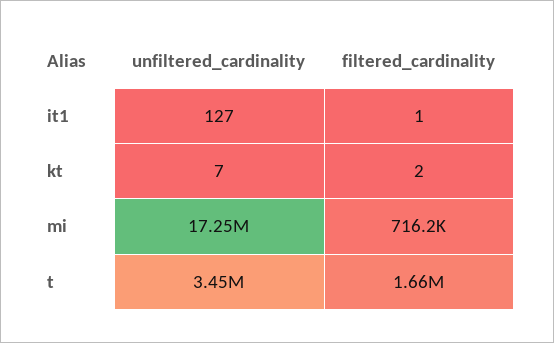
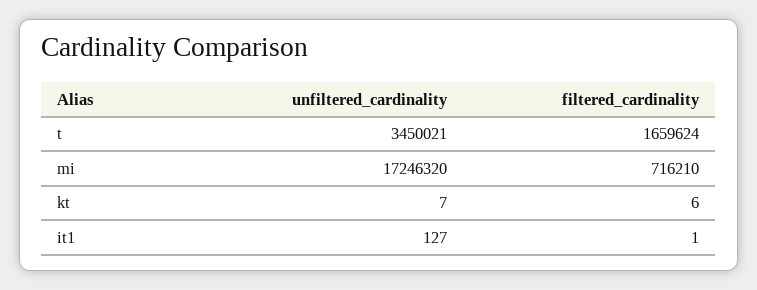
filtered_cardinality, kt: 2 -> 6

